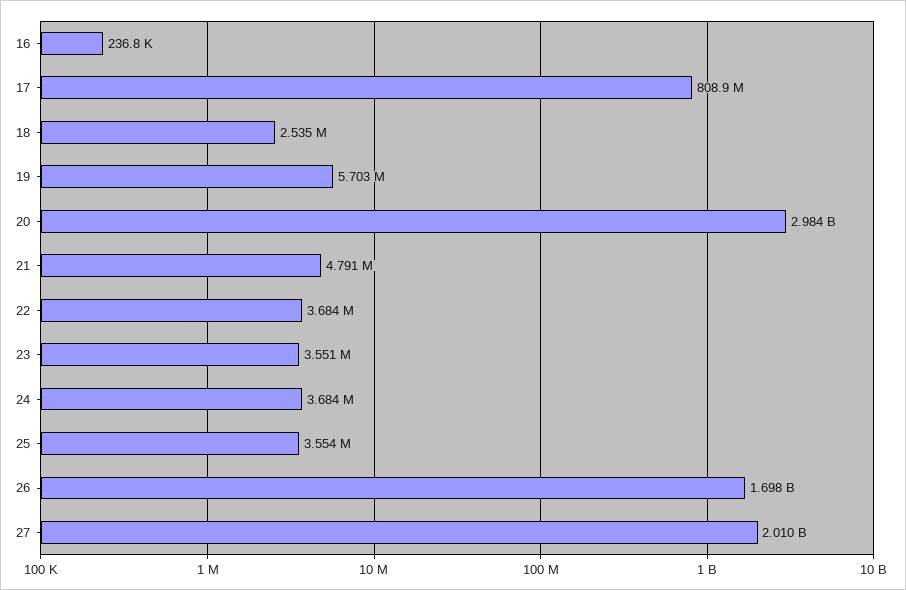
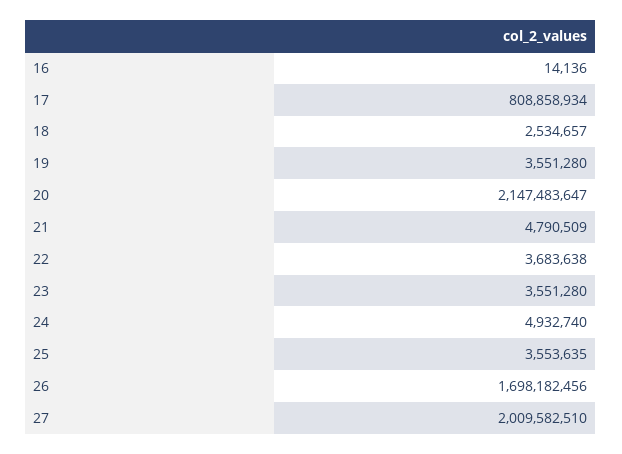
16: 236800 -> 14136
19: 5703000 -> 3551280
20: 2984000000 -> 2147483647
24: 3684000 -> 4932740

